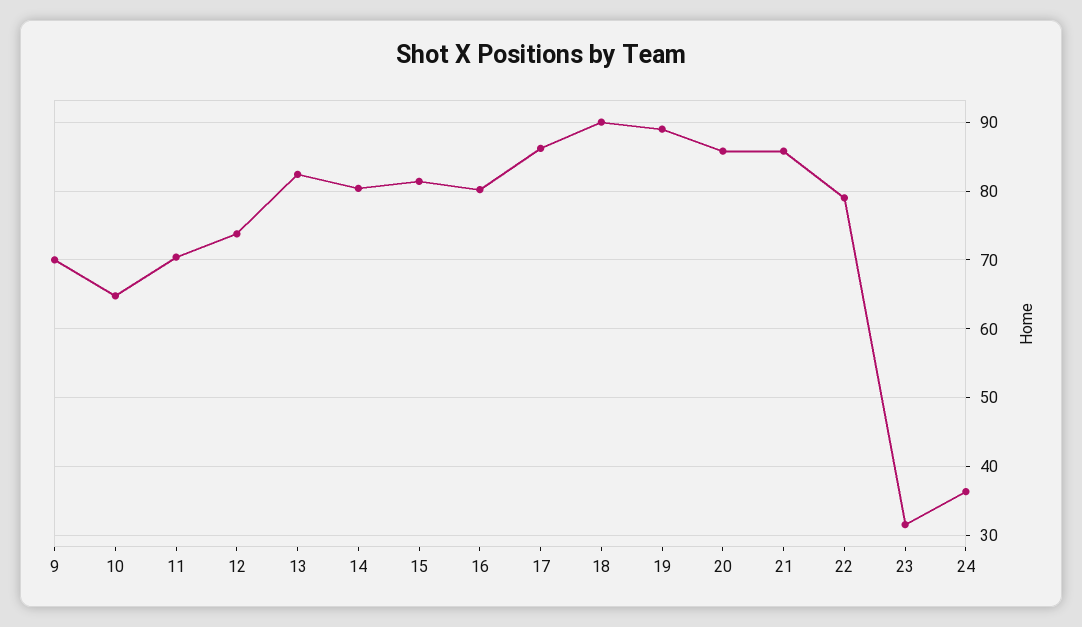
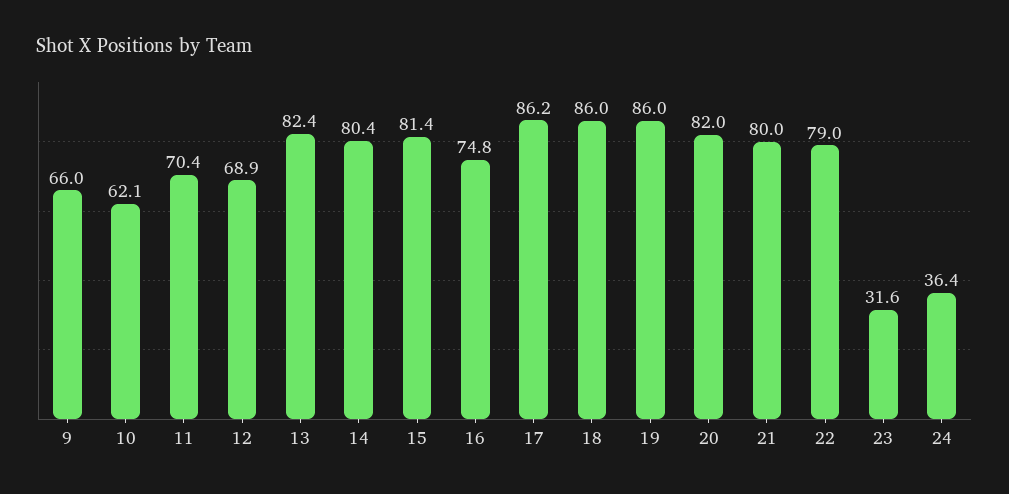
9: 70 -> 66
10: 65 -> 62.1
12: 74 -> 68.9
16: 80 -> 74.8
18: 90 -> 86
19: 89 -> 86
20: 86 -> 82
21: 86 -> 80

